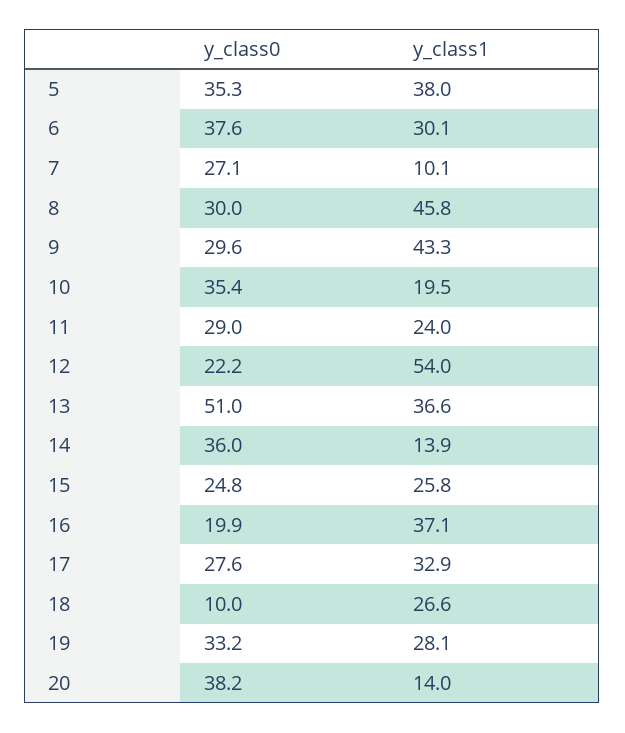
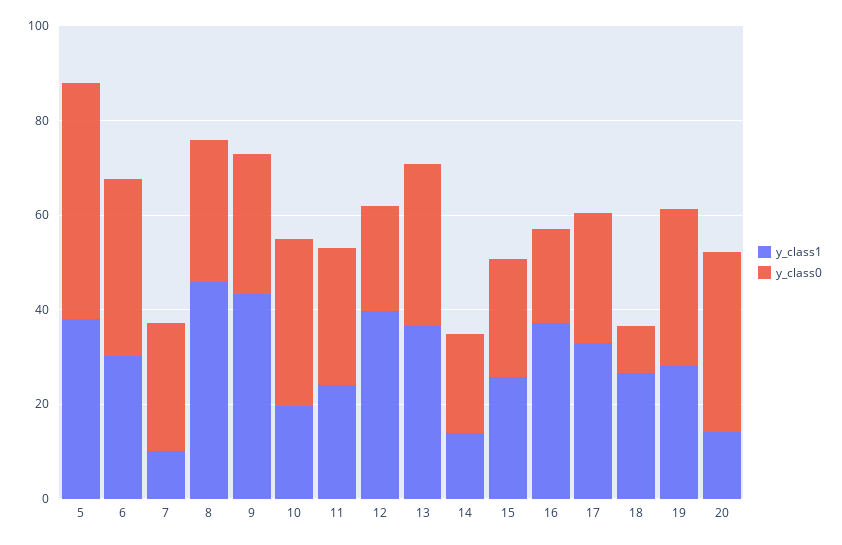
y_class0, 5: 35.3 -> 50
y_class1, 12: 54 -> 40
y_class0, 13: 51 -> 35
y_class0, 14: 36 -> 20

